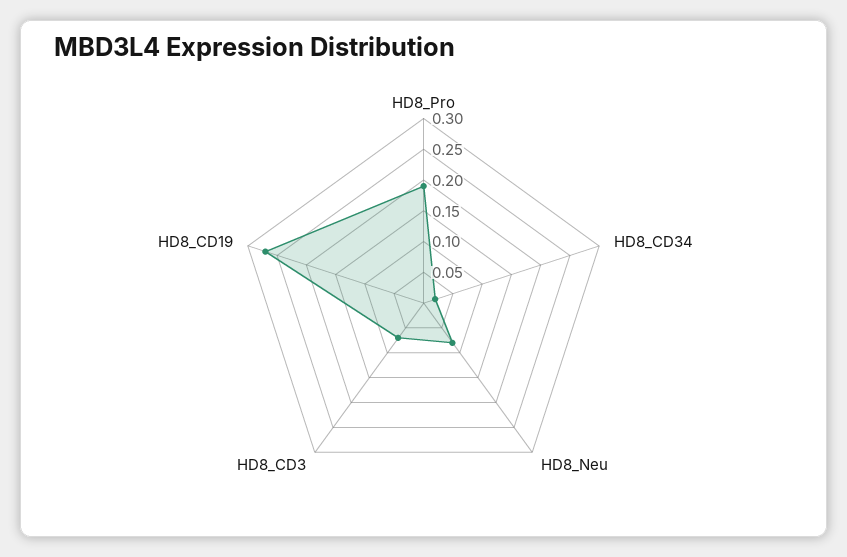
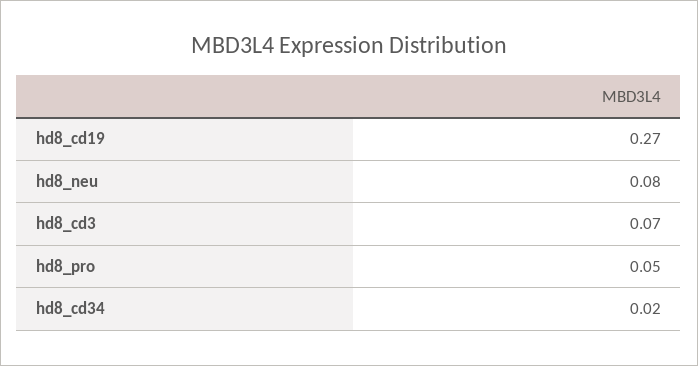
HD8_Pro: 0.2 -> 0.05

